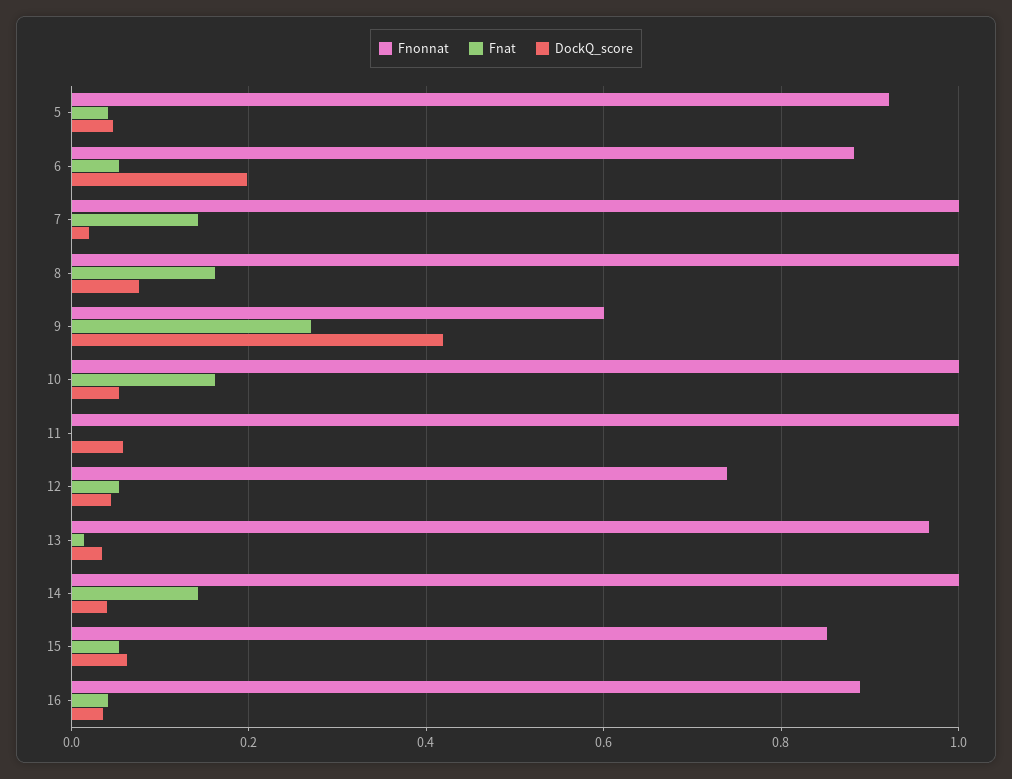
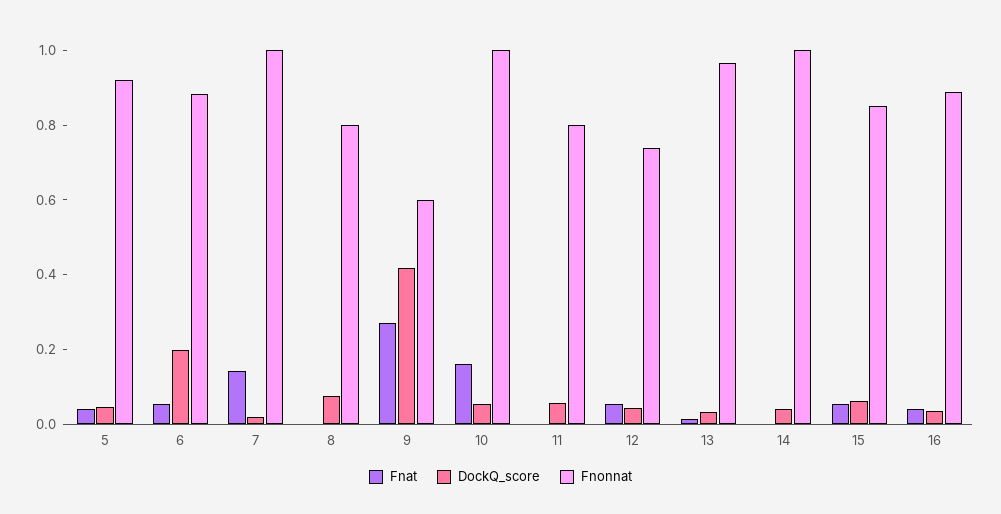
Fnonnat, 8: 1 -> 0.8
Fnat, 8: 0.16 -> 0
Fnonnat, 11: 1 -> 0.8
Fnat, 14: 0.14 -> 0

